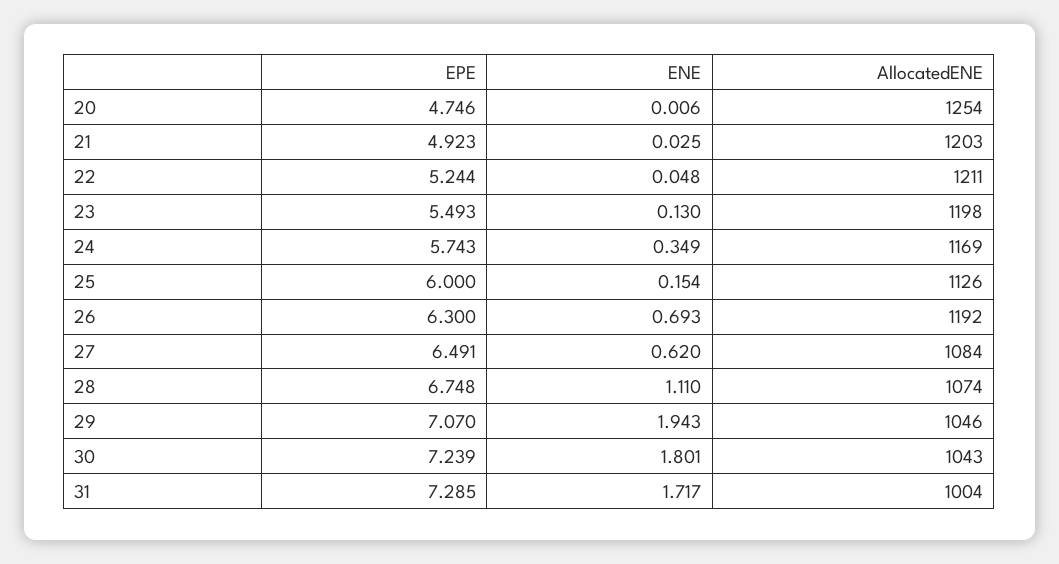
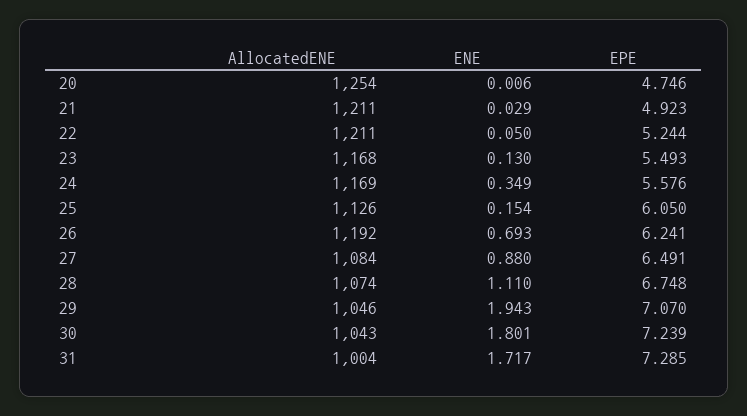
ENE, 21: 0.025 -> 0.029
AllocatedENE, 21: 1203 -> 1211
ENE, 22: 0.048 -> 0.05
AllocatedENE, 23: 1198 -> 1168
EPE, 24: 5.743 -> 5.576
EPE, 25: 6 -> 6.05
EPE, 26: 6.3 -> 6.241
ENE, 27: 0.62 -> 0.88

